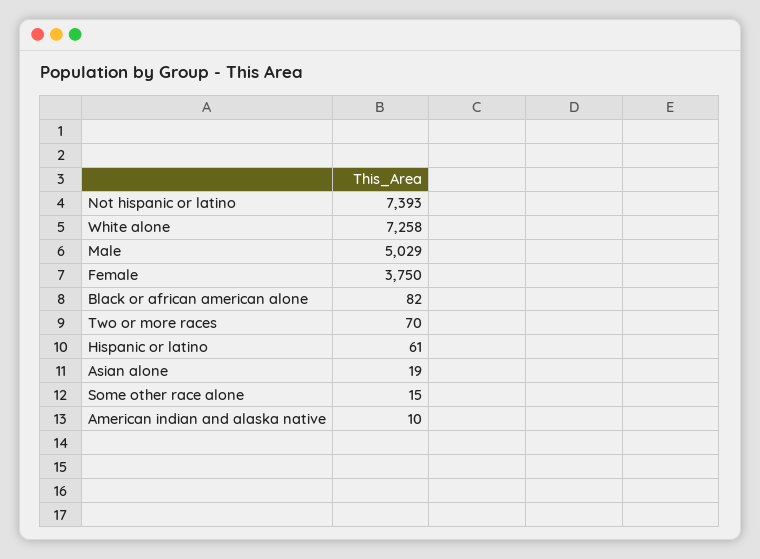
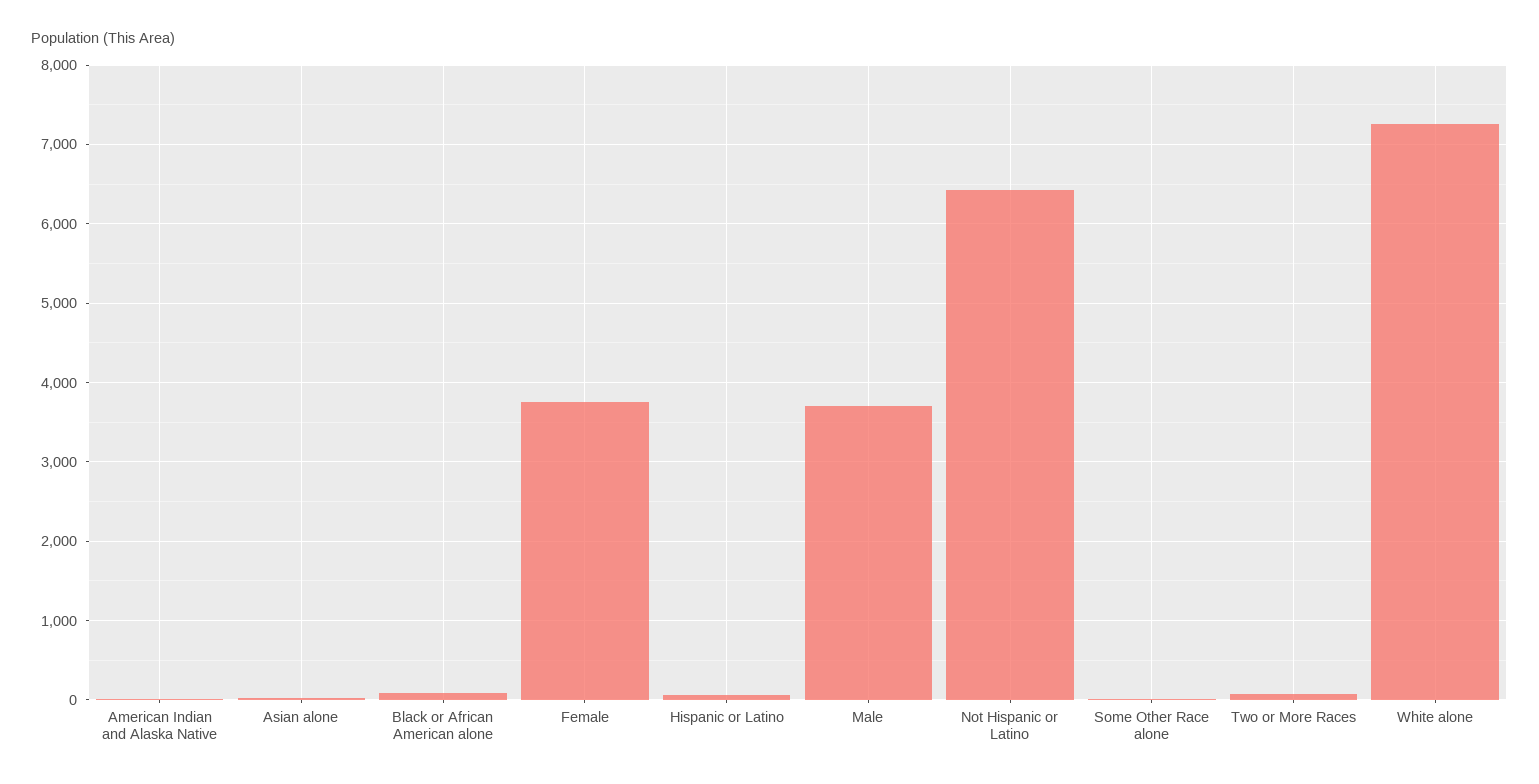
Not hispanic or latino: 7393 -> 6400
Male: 5029 -> 3700

